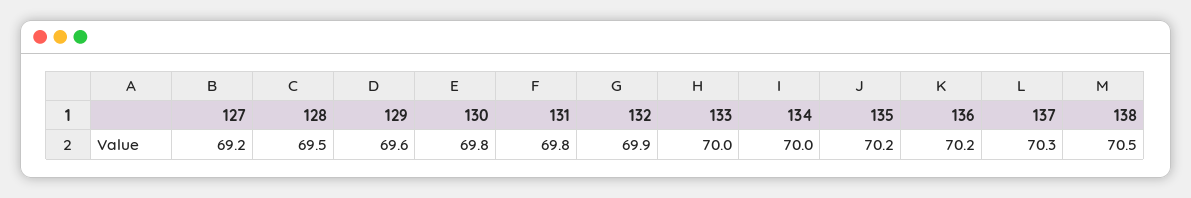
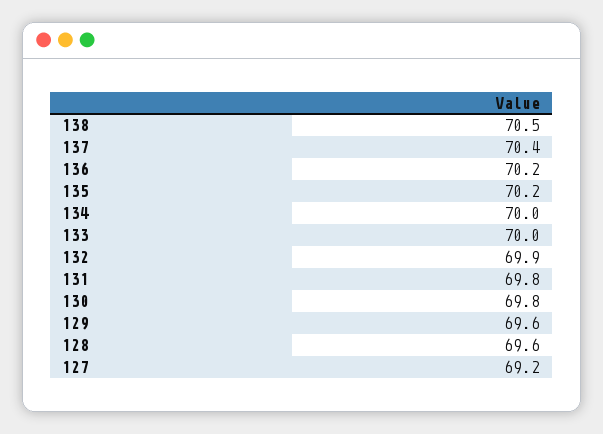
128: 69.5 -> 69.6
137: 70.3 -> 70.4

